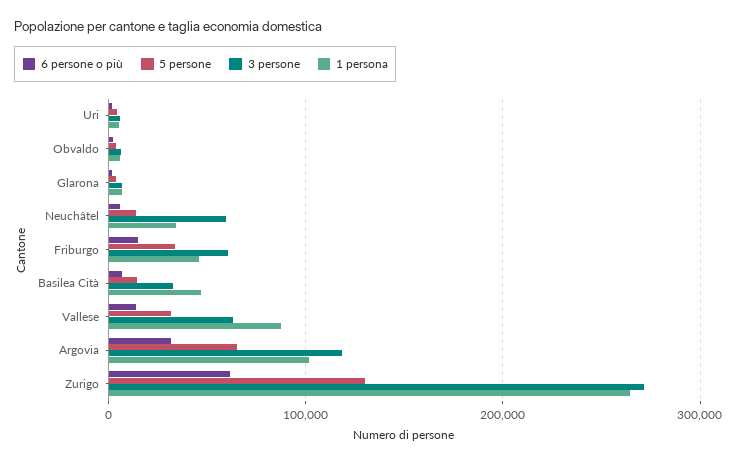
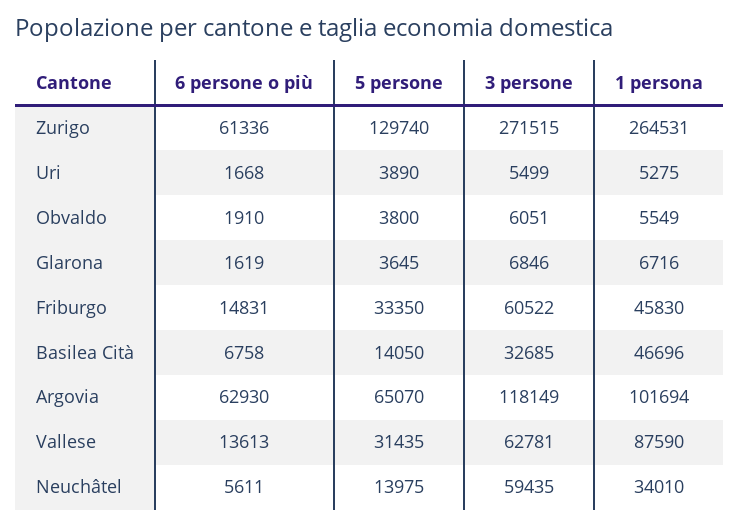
6 persone o più, Argovia: 30000 -> 62930

